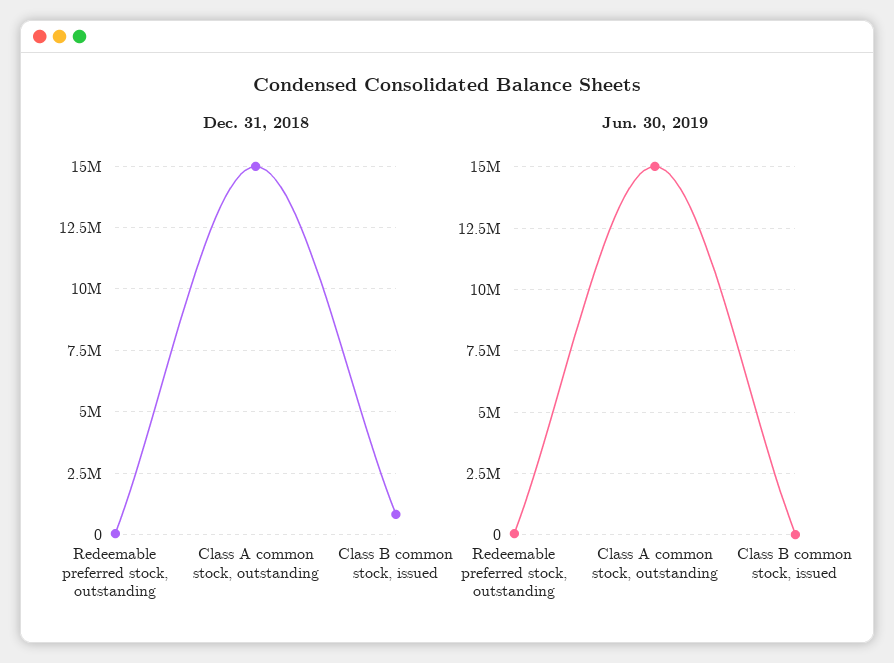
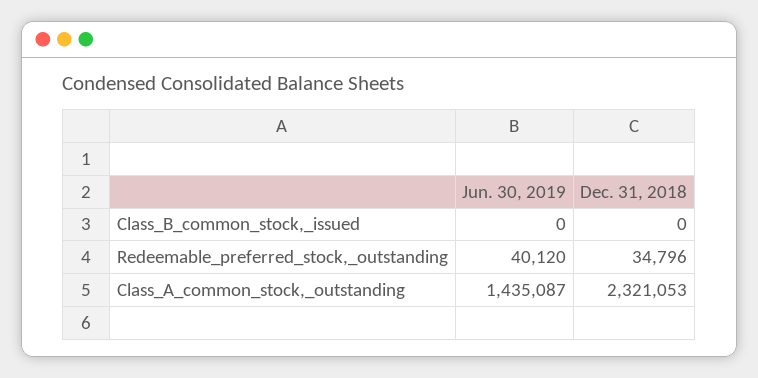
Dec. 31, 2018, Class A common stock, outstanding: 15000000 -> 2321053
Dec. 31, 2018, Class B common stock, issued: 750000 -> 0
Jun. 30, 2019, Class A common stock, outstanding: 15000000 -> 1435087

